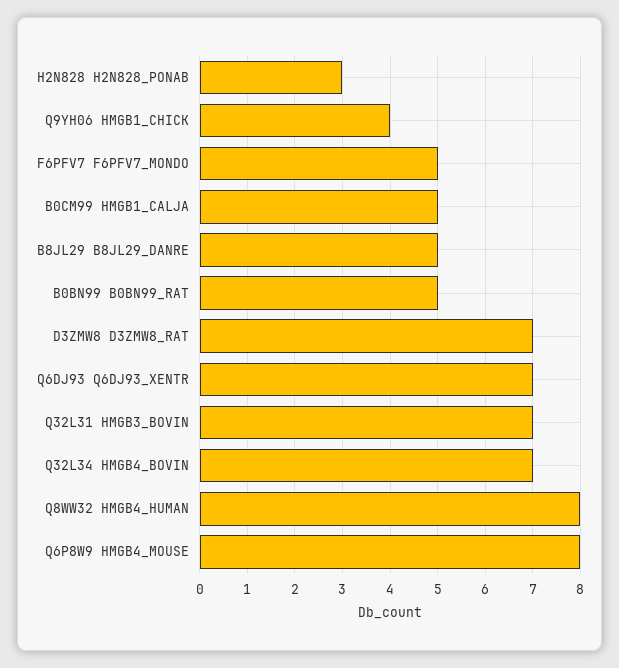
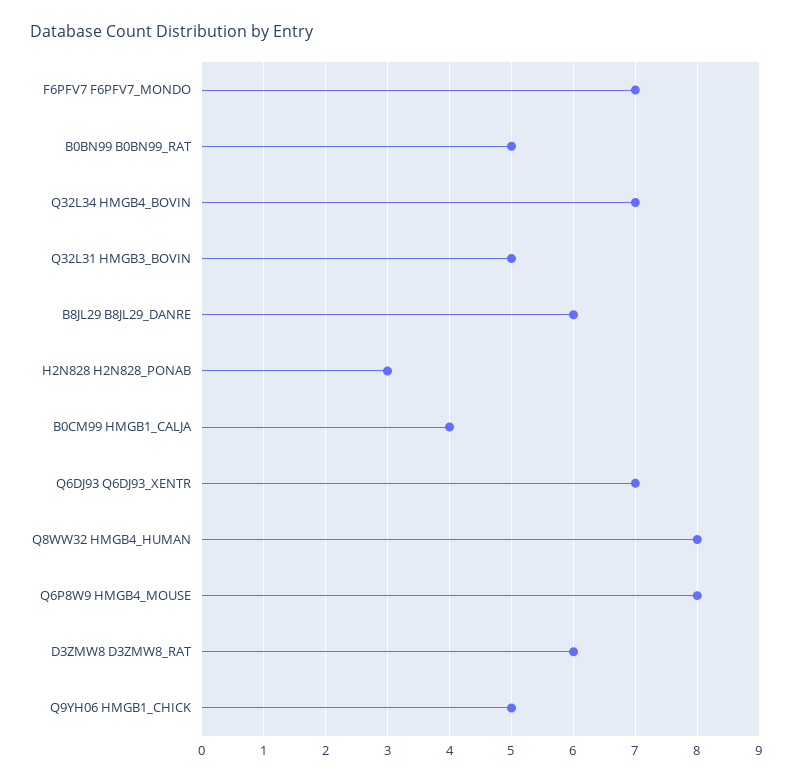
Q9YH06 HMGB1_CHICK: 4 -> 5
F6PFV7 F6PFV7_MONDO: 5 -> 7
B0CM99 HMGB1_CALJA: 5 -> 4
B8JL29 B8JL29_DANRE: 5 -> 6
D3ZMW8 D3ZMW8_RAT: 7 -> 6
Q32L31 HMGB3_BOVIN: 7 -> 5

